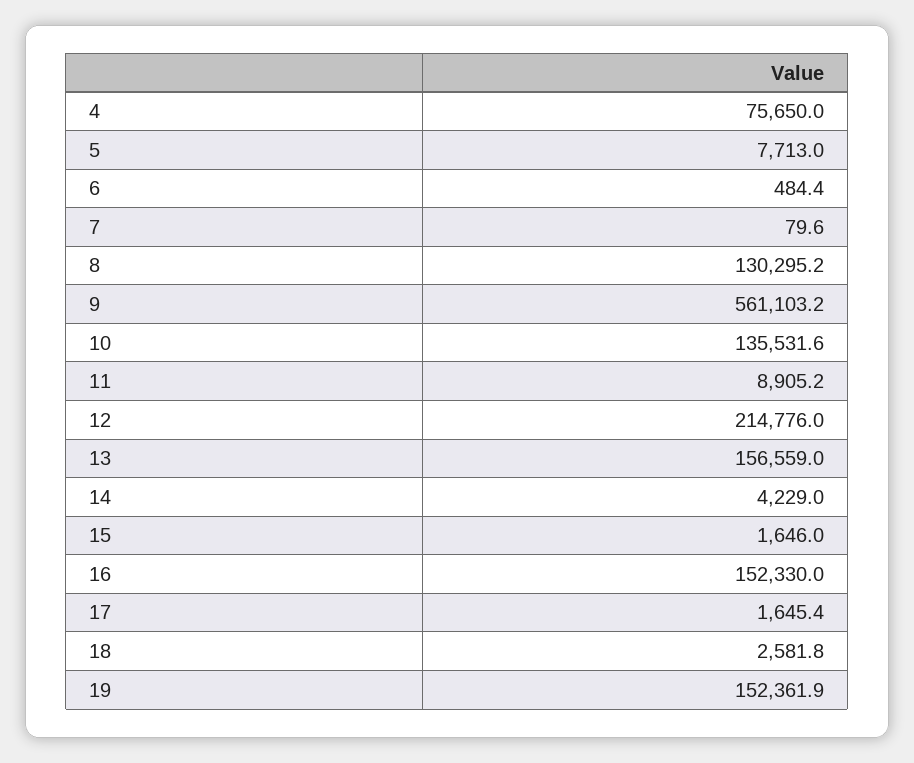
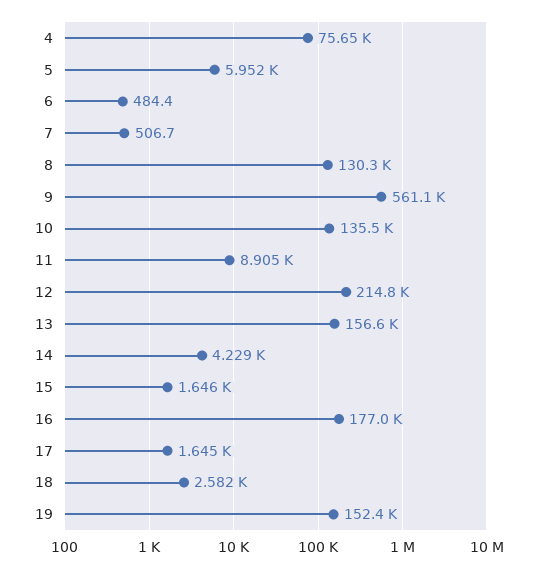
5: 7713 -> 5952
7: 79.6 -> 506.7
16: 152330 -> 177000

